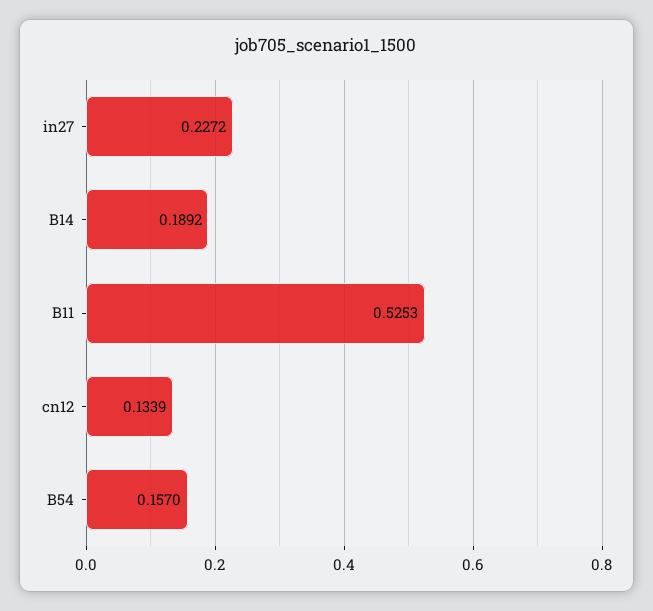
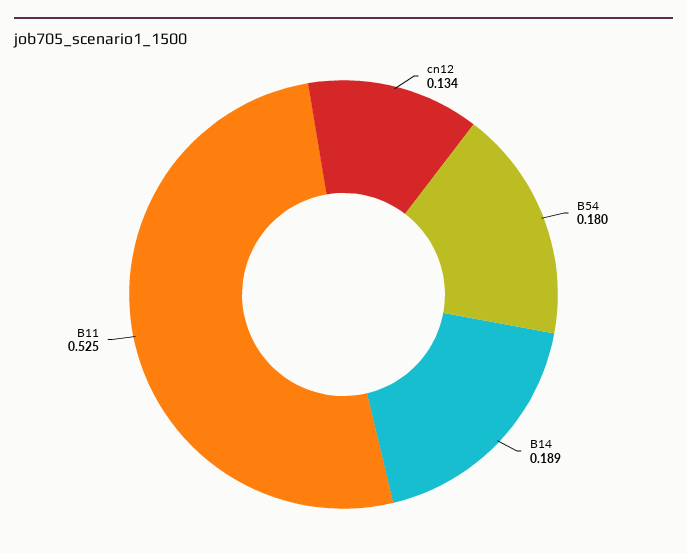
in27: 0.2272 -> none
B54: 0.157 -> 0.18

